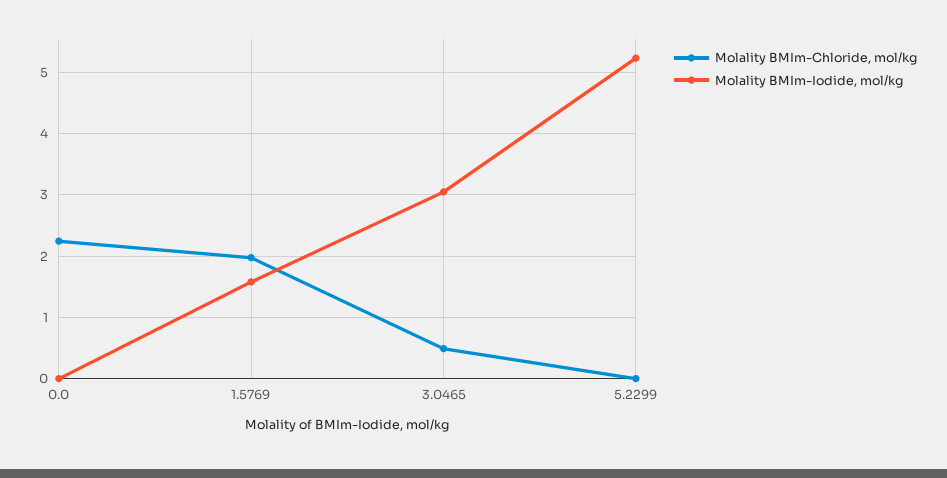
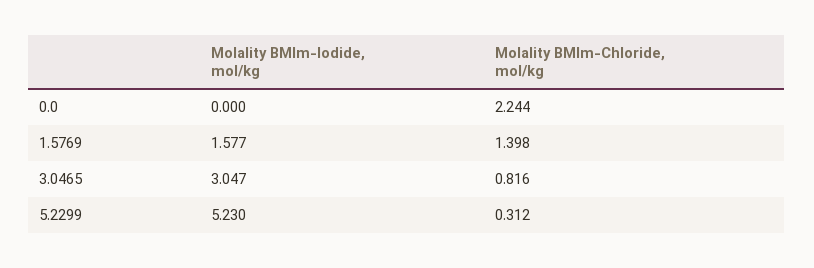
Molality BMIm-Chloride, mol/kg, 1.5769: 2 -> 1.398
Molality BMIm-Chloride, mol/kg, 3.0465: 0.5 -> 0.816
Molality BMIm-Chloride, mol/kg, 5.2299: 0 -> 0.312

